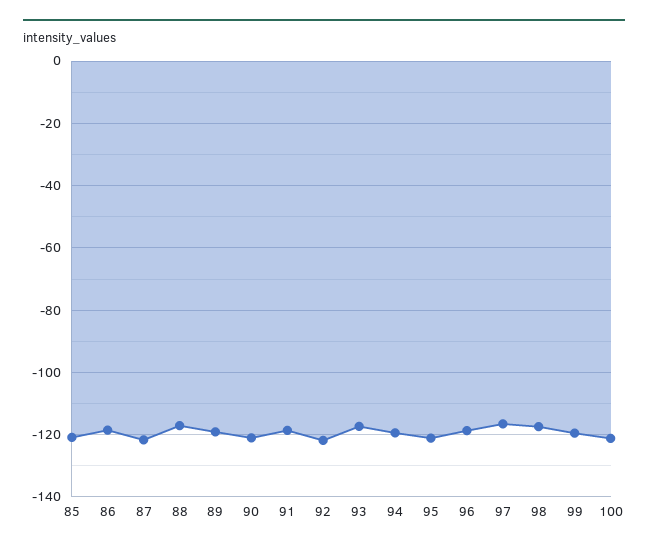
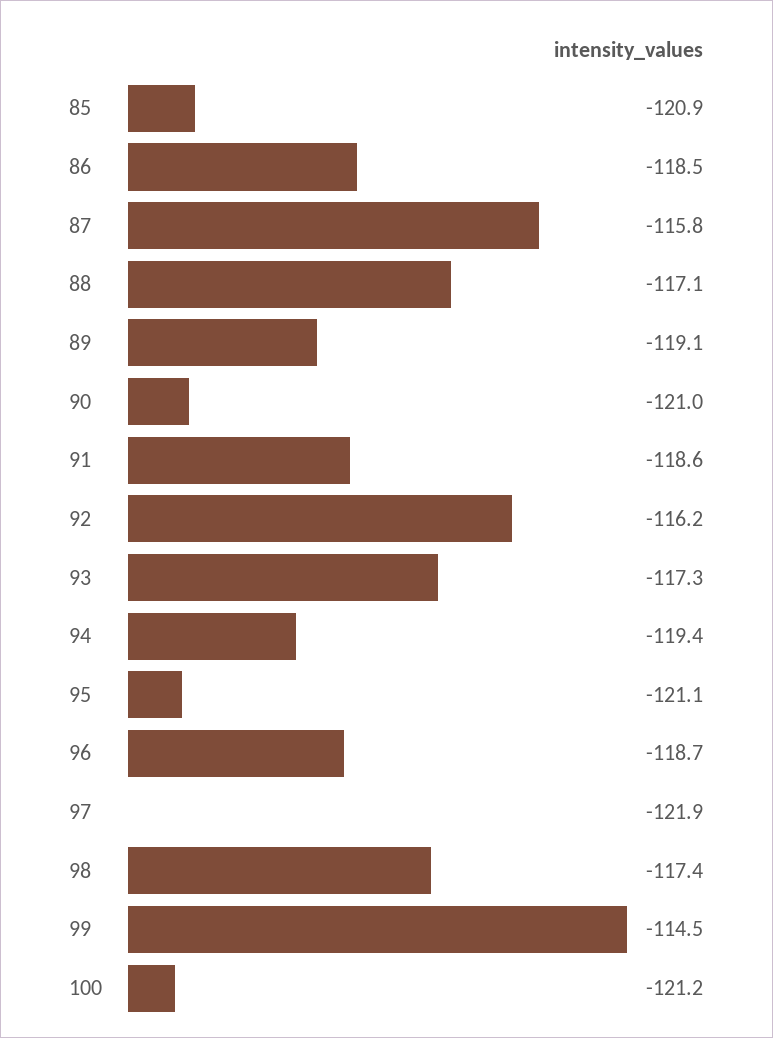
87: -122 -> -115.8
92: -122 -> -116.2
97: -116 -> -121.9
99: -120 -> -114.5

